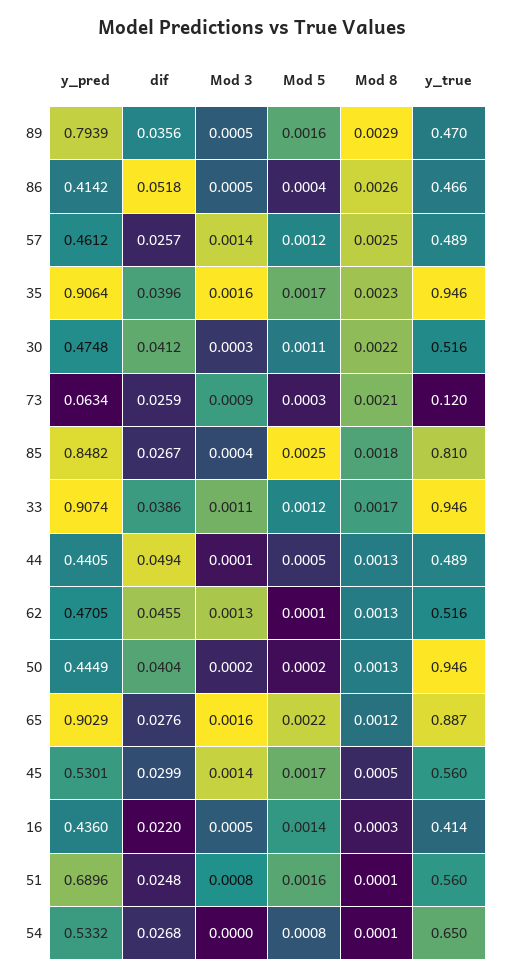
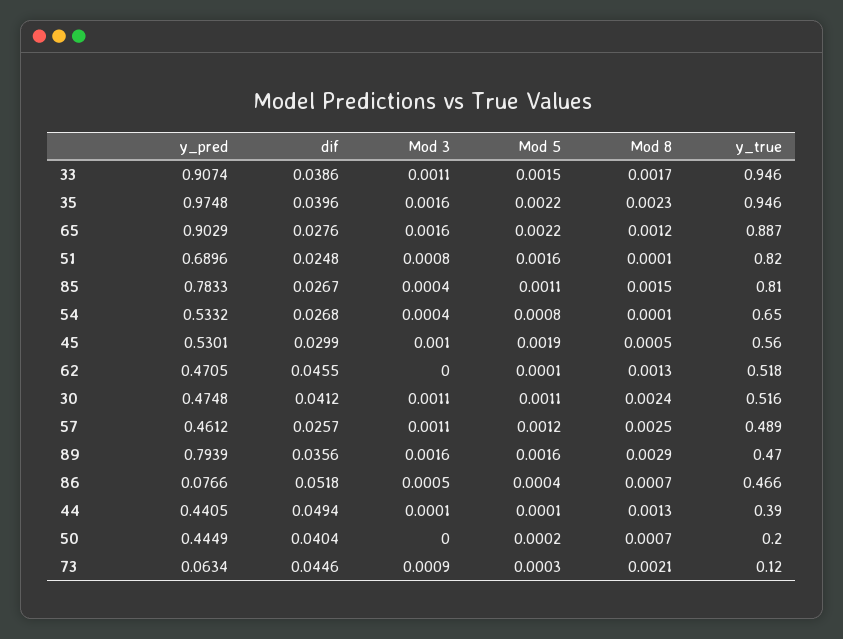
Mod 3, 89: 0.0005 -> 0.0016
y_pred, 86: 0.4142 -> 0.0766
Mod 8, 86: 0.0026 -> 0.0007
Mod 3, 57: 0.0014 -> 0.0011
y_pred, 35: 0.9064 -> 0.9748
Mod 5, 35: 0.0017 -> 0.0022
Mod 3, 30: 0.0003 -> 0.0011
Mod 8, 30: 0.0022 -> 0.0024
dif, 73: 0.0259 -> 0.0446
y_pred, 85: 0.8482 -> 0.7833
Mod 5, 85: 0.0025 -> 0.0011
Mod 8, 85: 0.0018 -> 0.0015
Mod 5, 33: 0.0012 -> 0.0015
Mod 5, 44: 0.0005 -> 0.0001
y_true, 44: 0.489 -> 0.39
Mod 3, 62: 0.0013 -> 0
y_true, 62: 0.516 -> 0.518
Mod 3, 50: 0.0002 -> 0
Mod 8, 50: 0.0013 -> 0.0007
y_true, 50: 0.946 -> 0.2
Mod 3, 45: 0.0014 -> 0.001
Mod 5, 45: 0.0017 -> 0.0019
y_pred, 16: 0.436 -> none
dif, 16: 0.022 -> none
Mod 3, 16: 0.0005 -> none
Mod 5, 16: 0.0014 -> none
Mod 8, 16: 0.0003 -> none
y_true, 16: 0.414 -> none
y_true, 51: 0.56 -> 0.82
Mod 3, 54: 0 -> 0.0004

